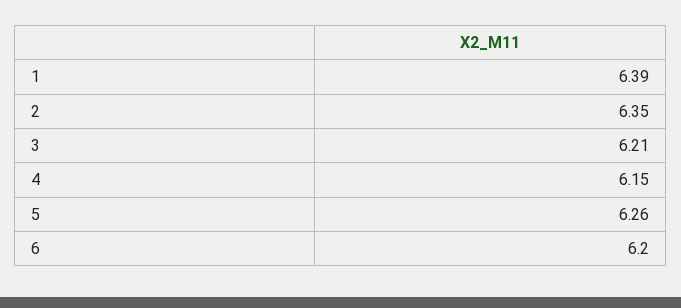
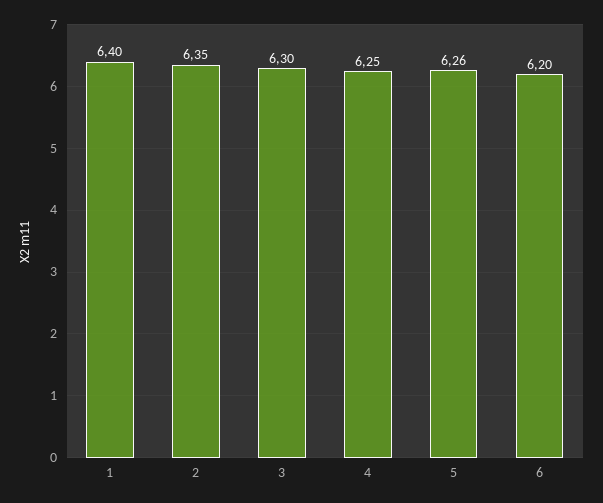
1: 6.39 -> 6.4
3: 6.21 -> 6.3
4: 6.15 -> 6.25

